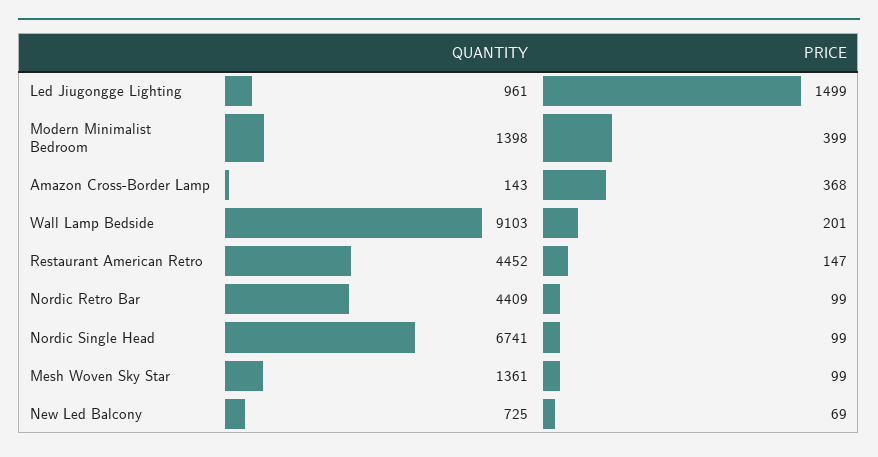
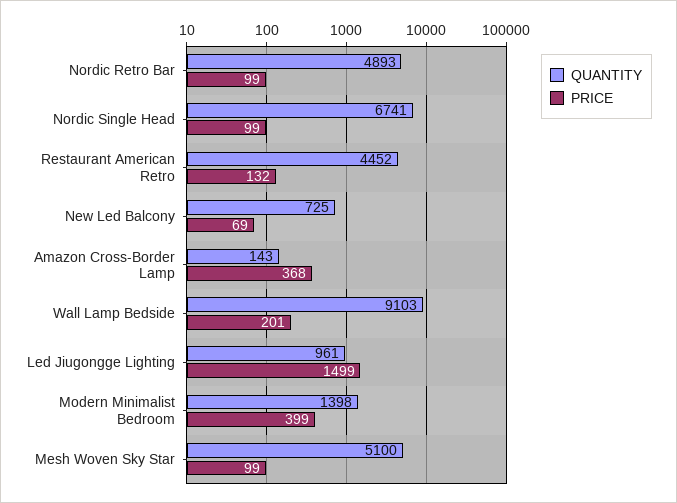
PRICE, Restaurant American Retro: 147 -> 132
QUANTITY, Nordic Retro Bar: 4409 -> 4893
QUANTITY, Mesh Woven Sky Star: 1361 -> 5100

